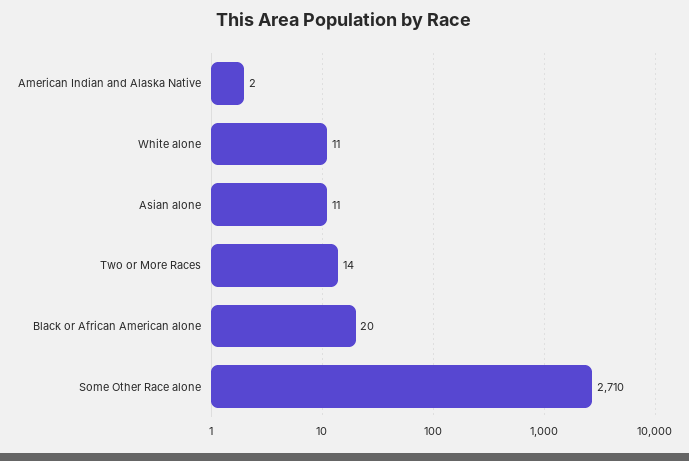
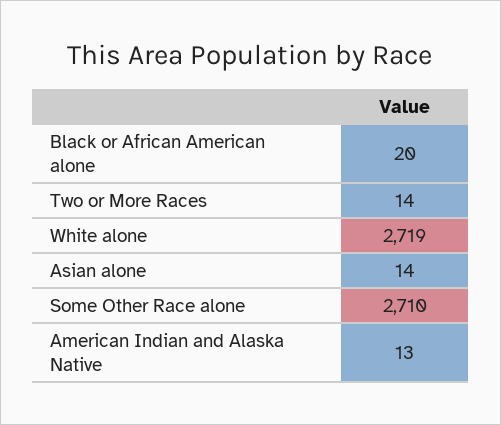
American Indian and Alaska Native: 2 -> 13
White alone: 11 -> 2719
Asian alone: 11 -> 14

